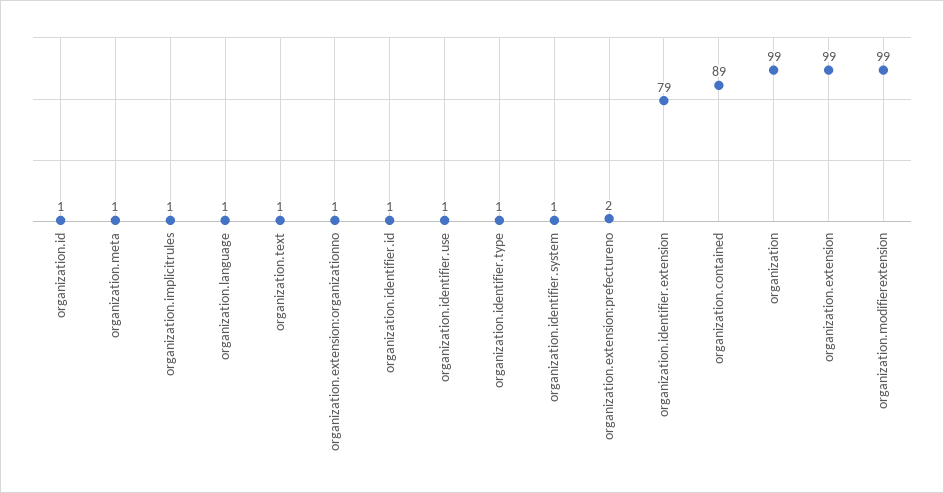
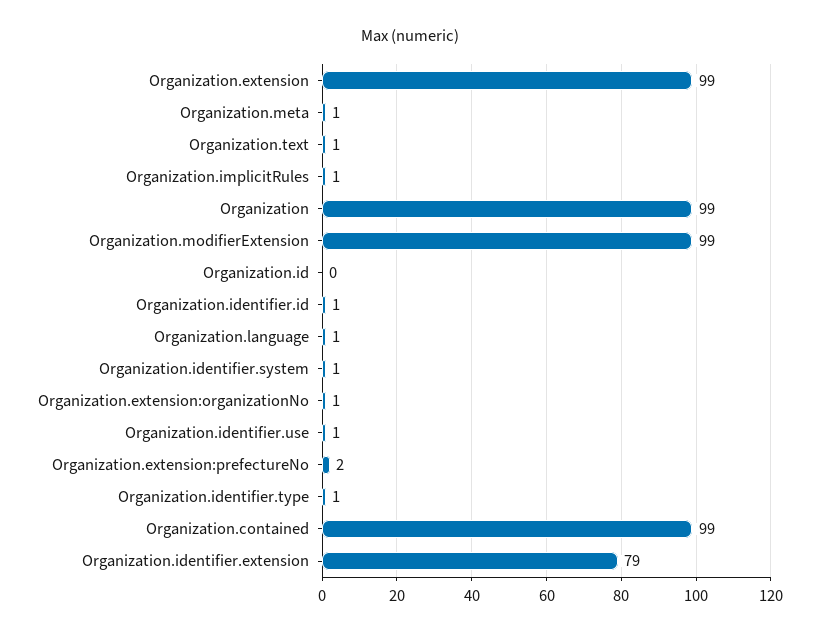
organization.id: 1 -> 0
organization.contained: 89 -> 99

